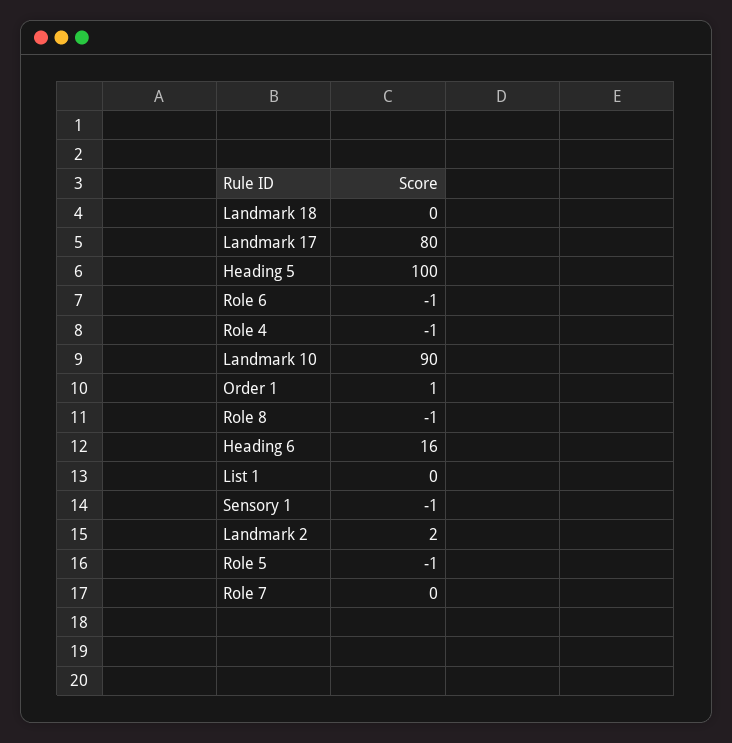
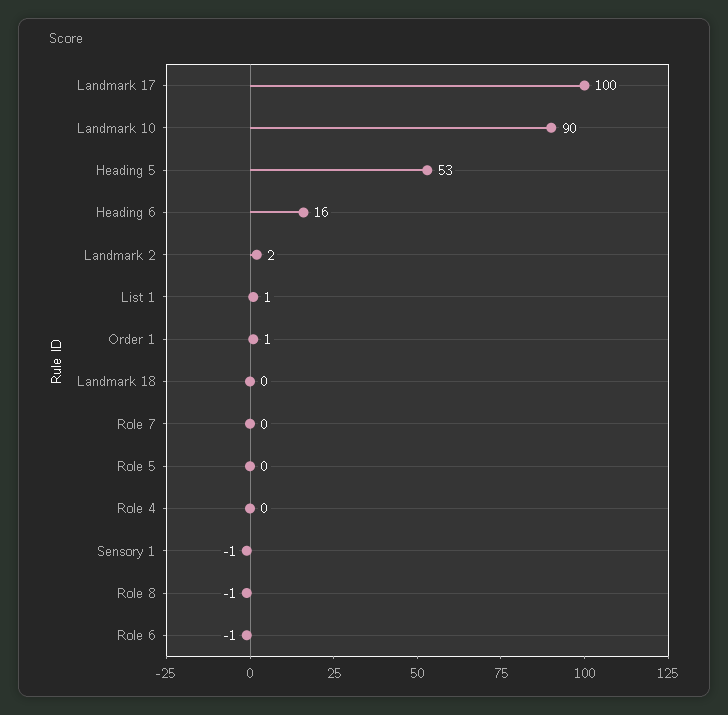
Landmark 17: 80 -> 100
Heading 5: 100 -> 53
Role 4: -1 -> 0
List 1: 0 -> 1
Role 5: -1 -> 0

